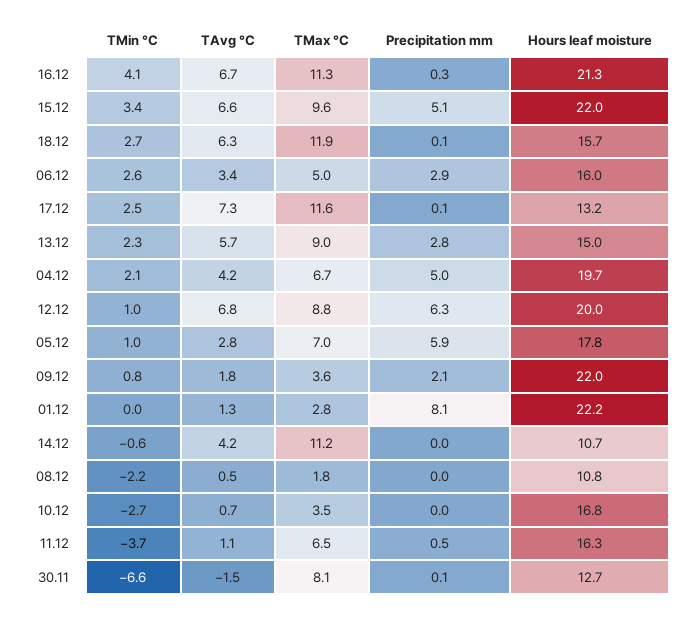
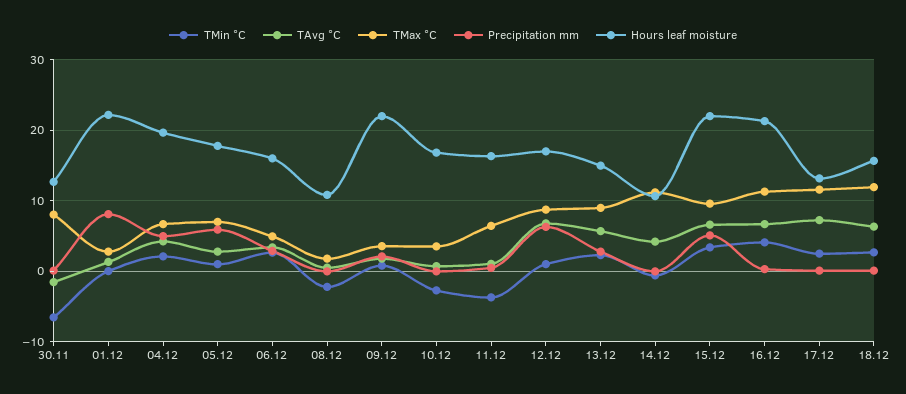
Hours leaf moisture, 12.12: 20 -> 17

